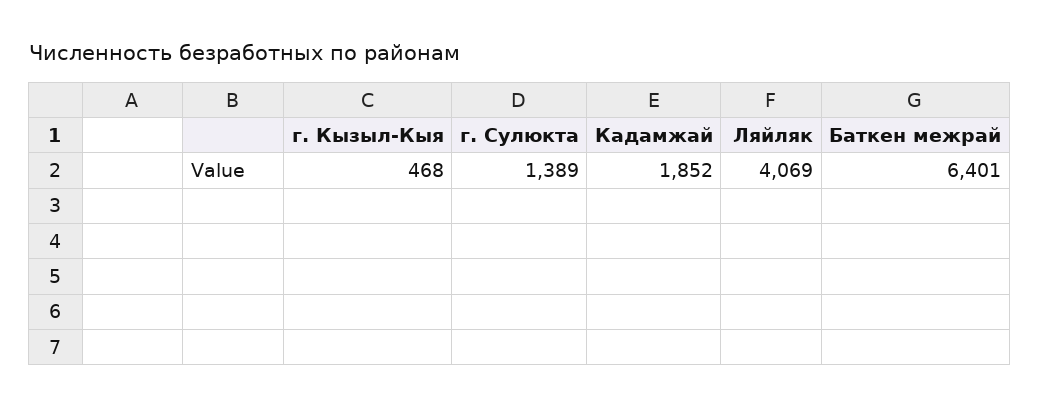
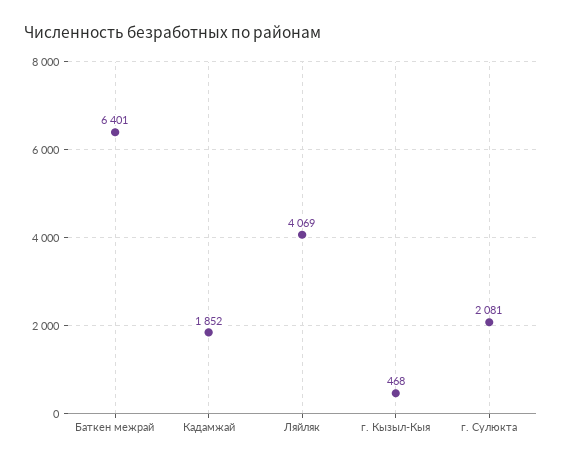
г. Сулюкта: 1389 -> 2081

